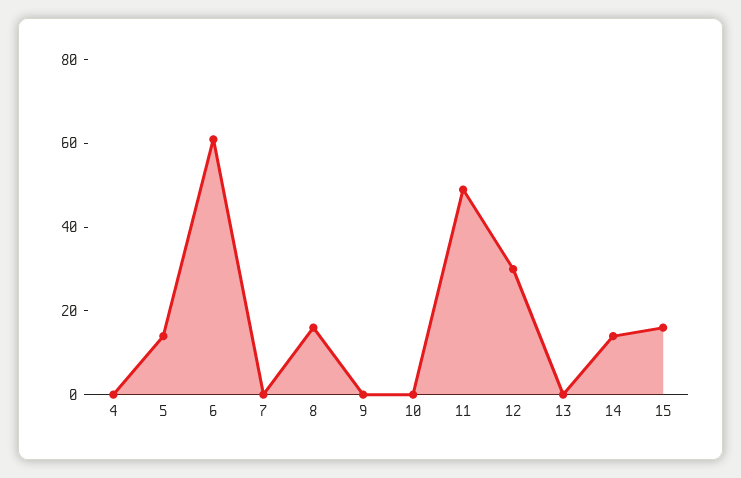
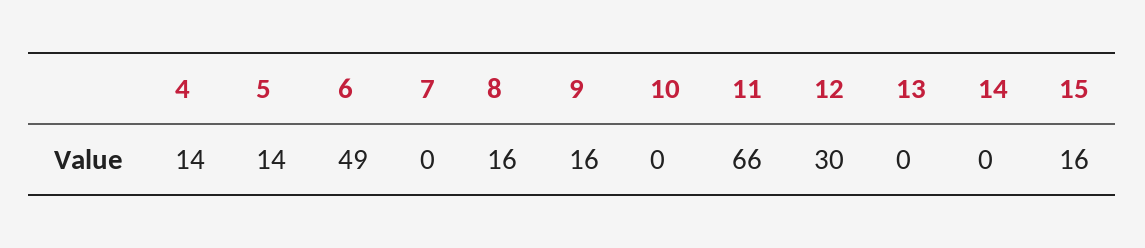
4: 0 -> 14
6: 60 -> 49
9: 0 -> 16
11: 50 -> 66
14: 15 -> 0

